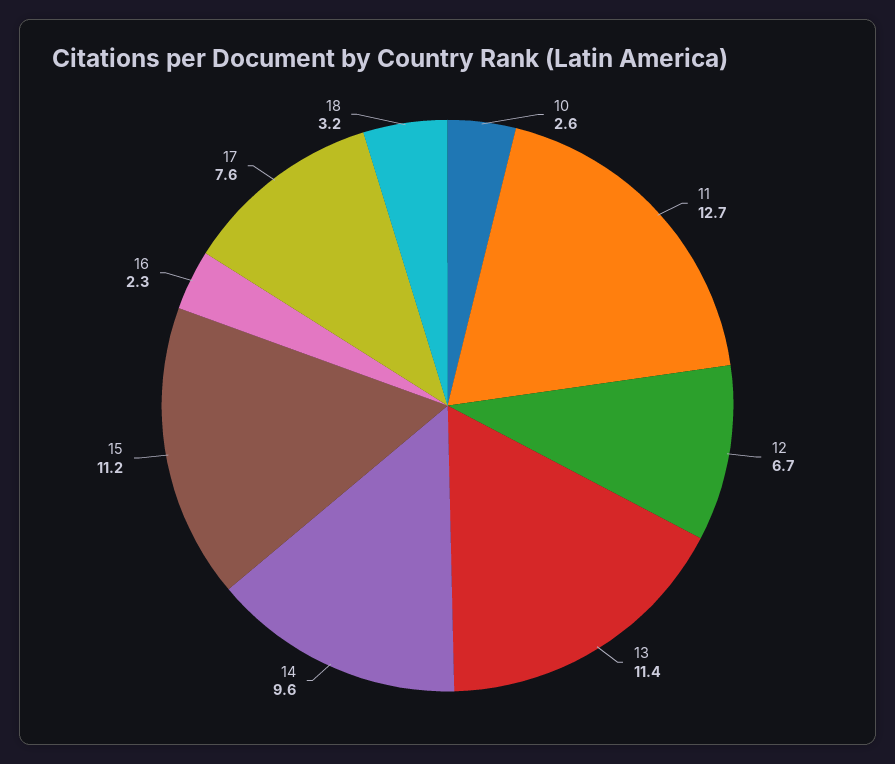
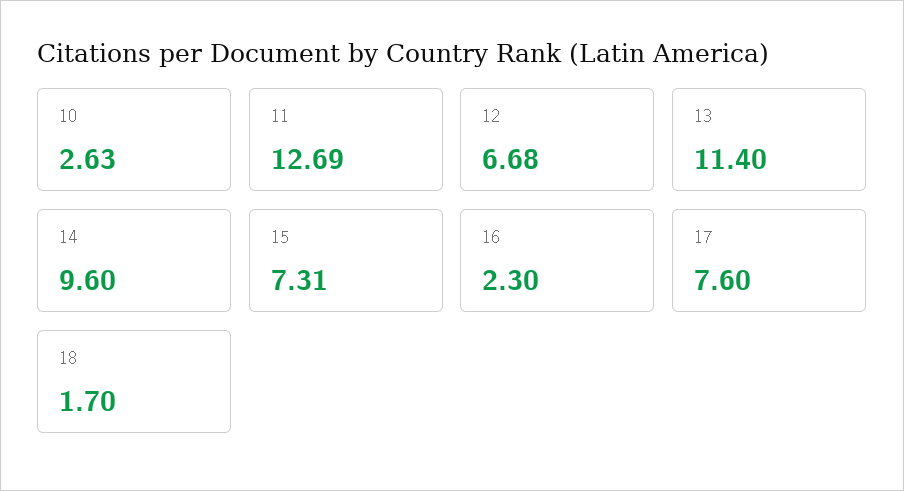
15: 11.2 -> 7.31
18: 3.2 -> 1.7

